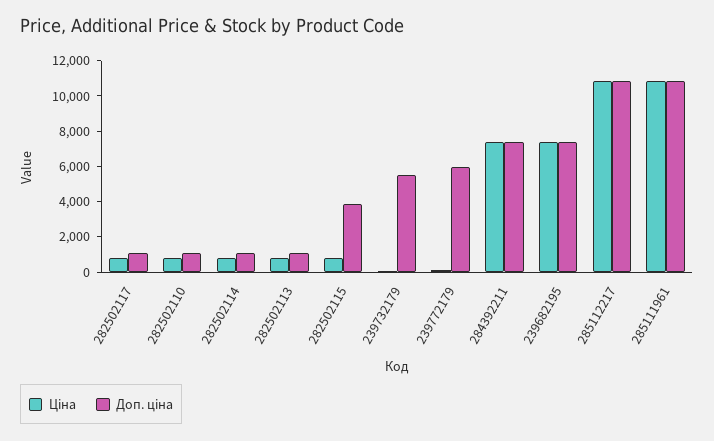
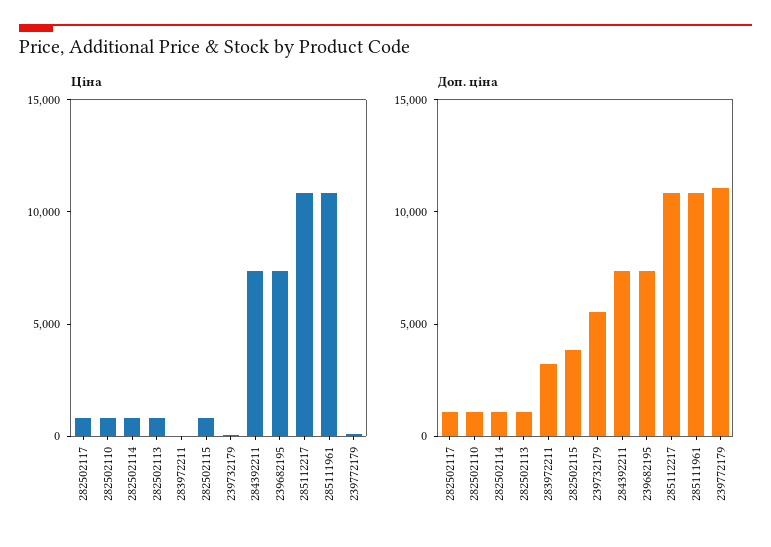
Доп. ціна, 239772179: 6000 -> 11000
Ціна, 283972211: none -> 0
Доп. ціна, 283972211: none -> 3000

